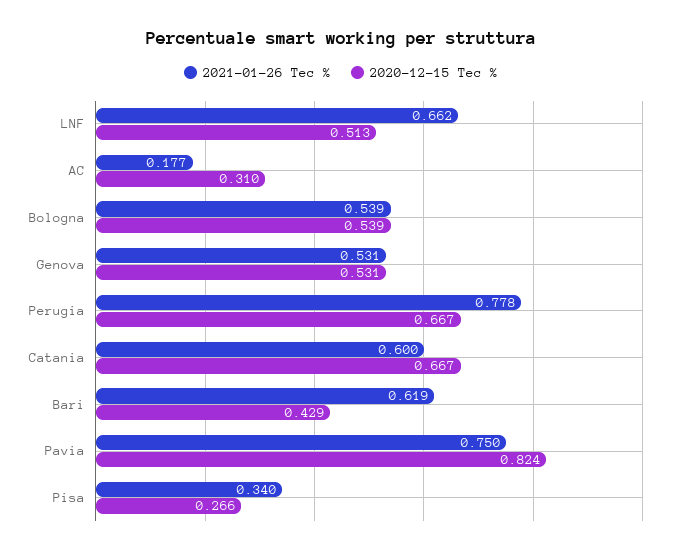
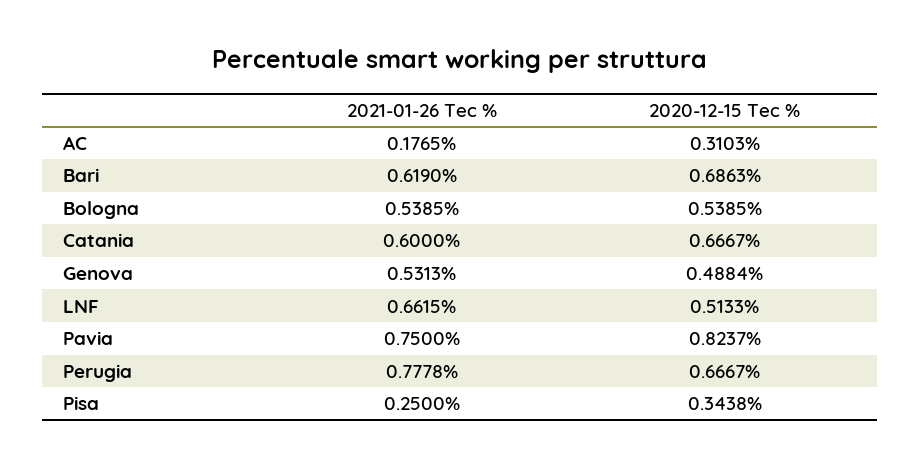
2020-12-15 Tec %, Genova: 0.531 -> 0.4884
2020-12-15 Tec %, Bari: 0.429 -> 0.6863
2021-01-26 Tec %, Pisa: 0.34 -> 0.25
2020-12-15 Tec %, Pisa: 0.266 -> 0.3438

